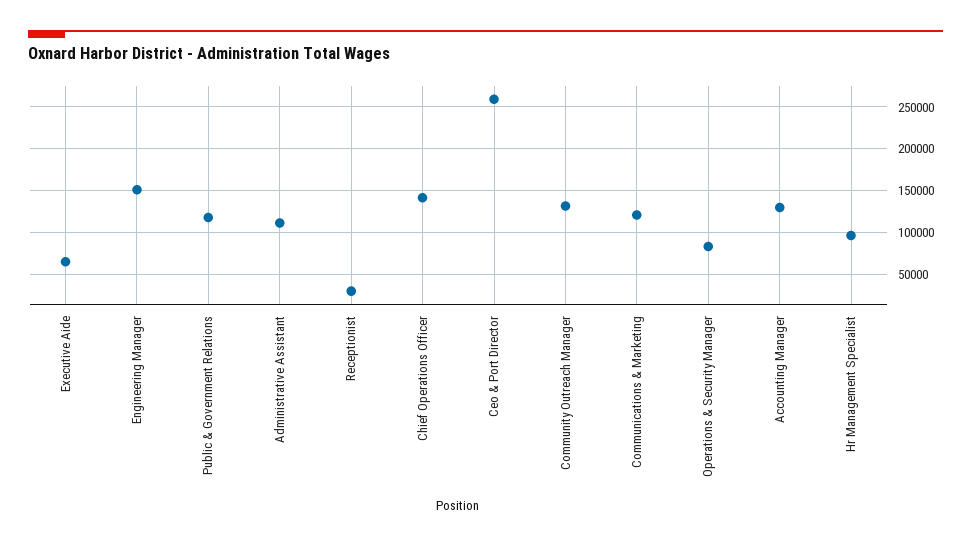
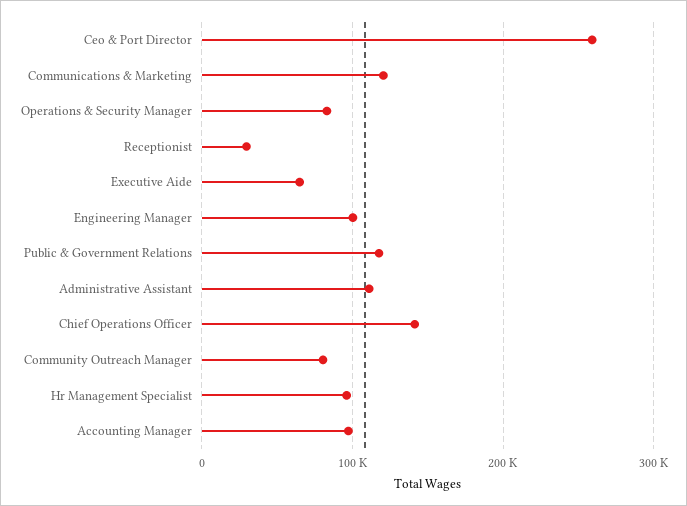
Engineering Manager: 150000 -> 100000
Community Outreach Manager: 130000 -> 80000
Accounting Manager: 130000 -> 100000

